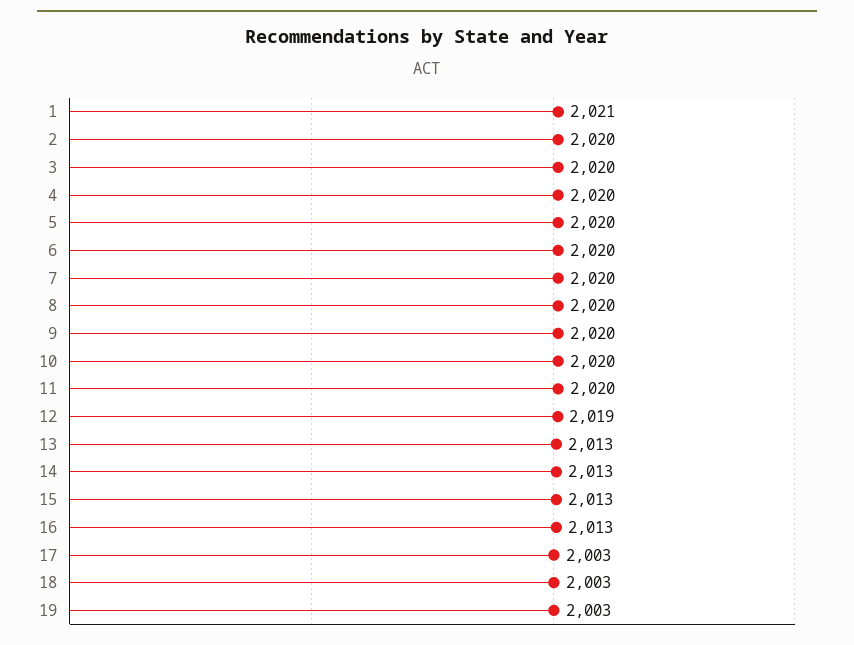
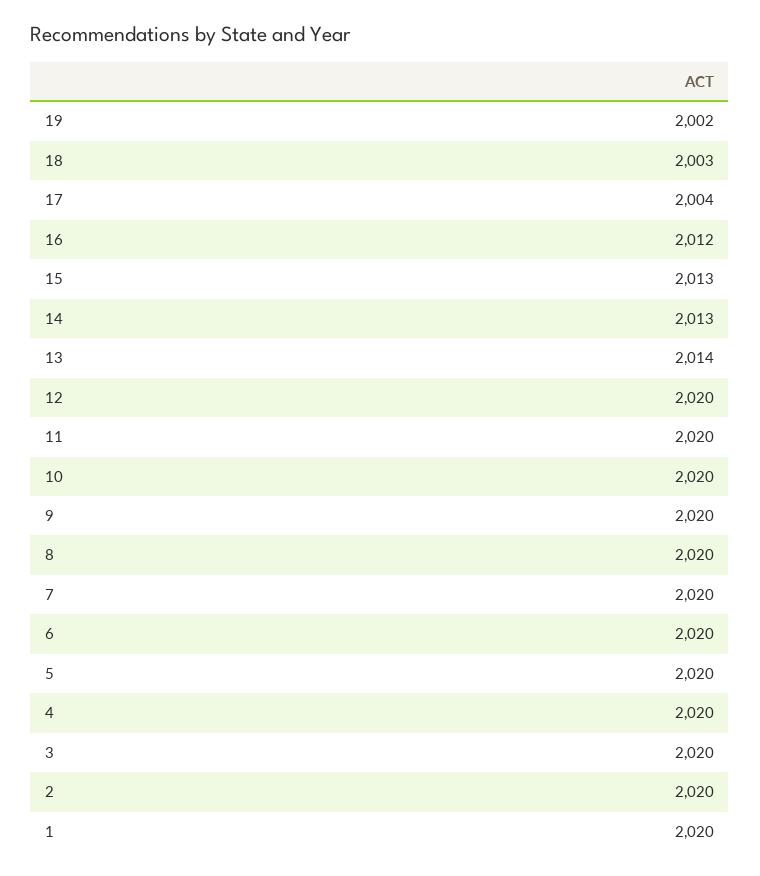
1: 2021 -> 2020
12: 2019 -> 2020
13: 2013 -> 2014
16: 2013 -> 2012
17: 2003 -> 2004
19: 2003 -> 2002

